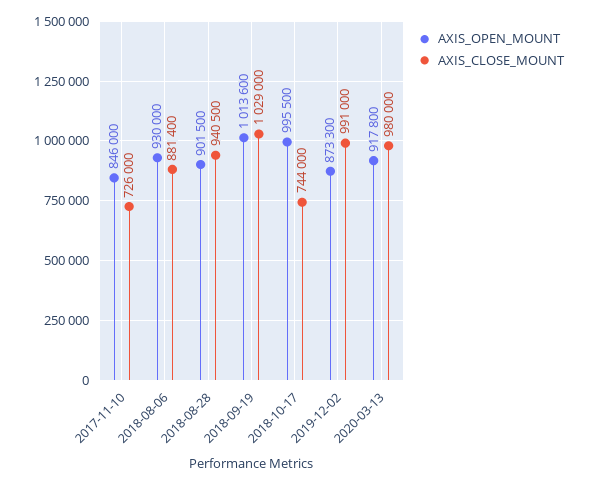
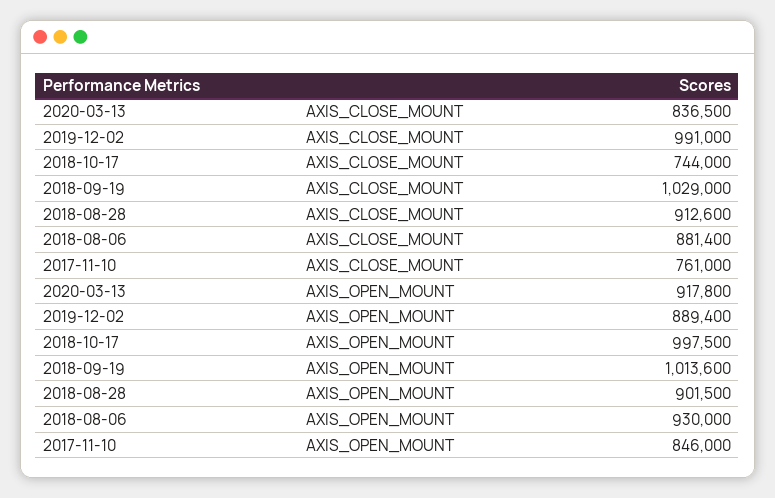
AXIS_CLOSE_MOUNT, 2017-11-10: 726000 -> 761000
AXIS_CLOSE_MOUNT, 2018-08-28: 940500 -> 912600
AXIS_OPEN_MOUNT, 2018-10-17: 995500 -> 997500
AXIS_OPEN_MOUNT, 2019-12-02: 873300 -> 889400
AXIS_CLOSE_MOUNT, 2020-03-13: 980000 -> 836500

